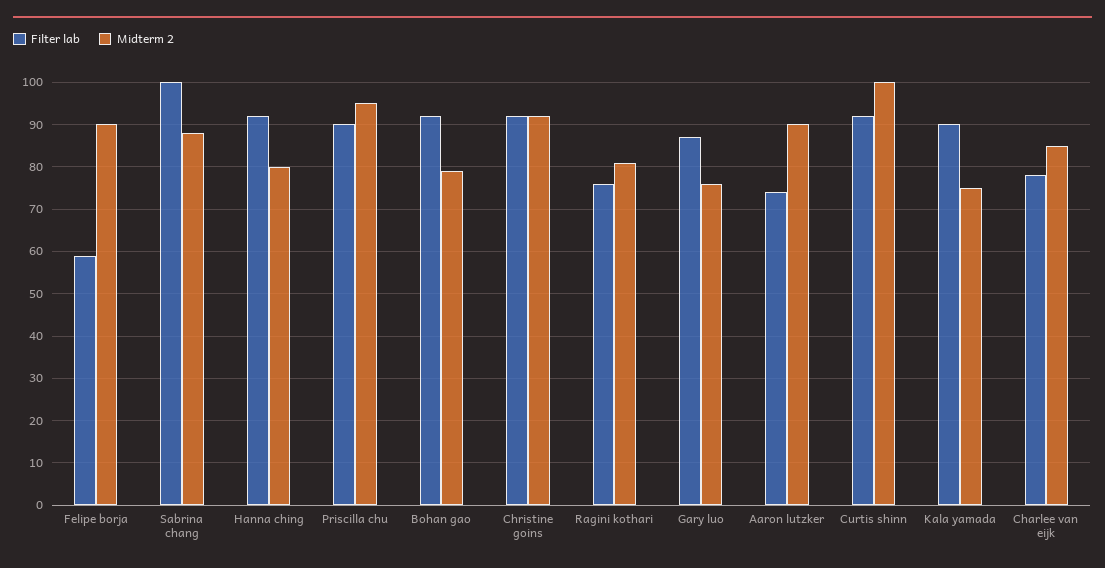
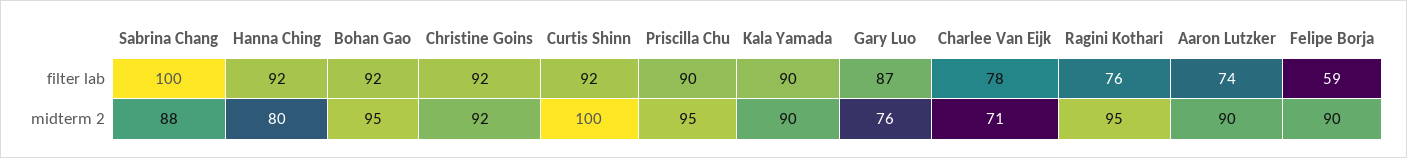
Midterm 2, Bohan gao: 80 -> 95
Midterm 2, Ragini kothari: 80 -> 95
Midterm 2, Kala yamada: 75 -> 90
Midterm 2, Charlee van eijk: 85 -> 71

